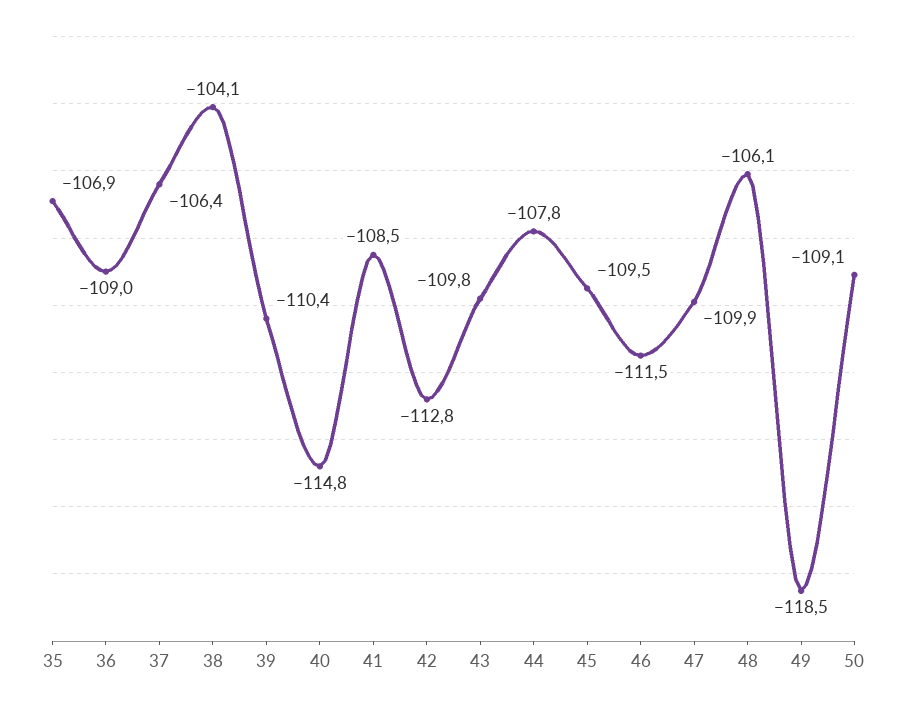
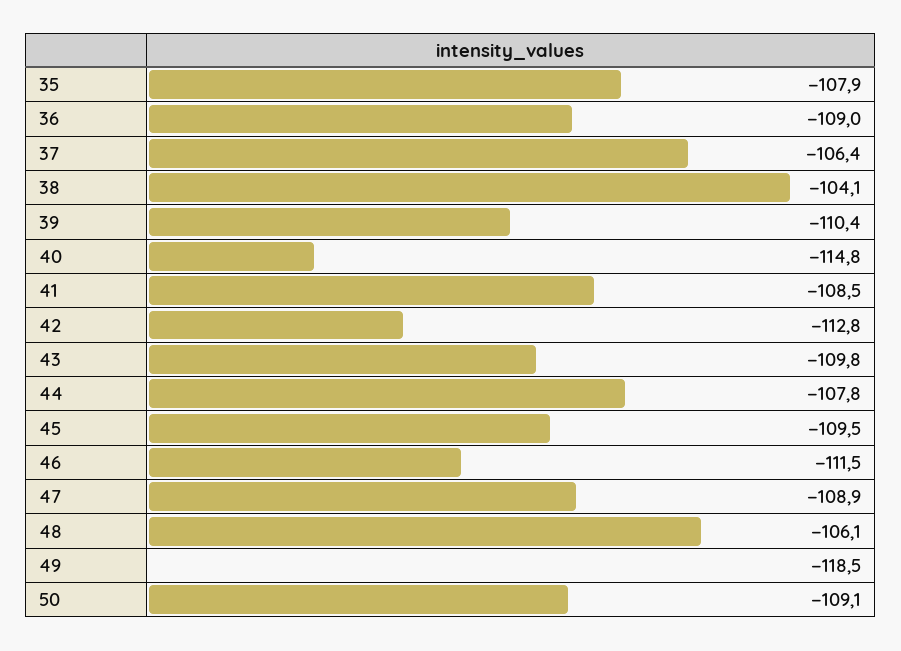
35: -106.9 -> -107.9
47: -109.9 -> -108.9

